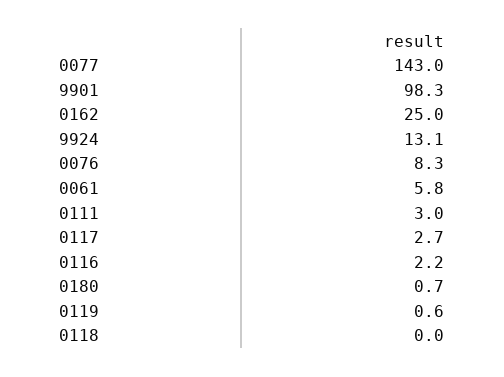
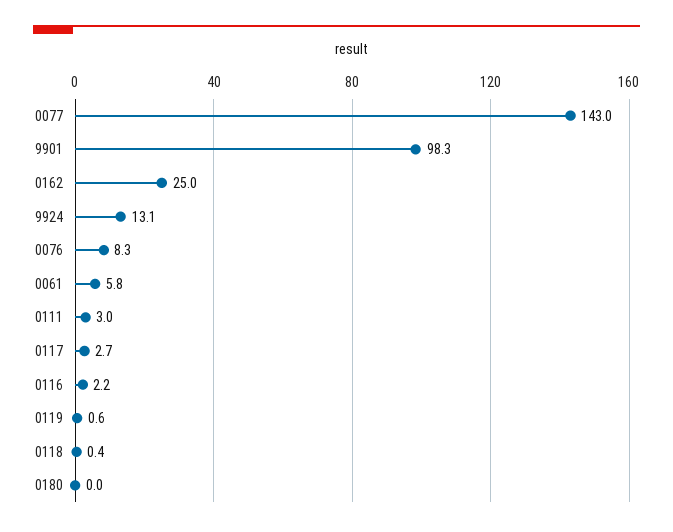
0180: 0.7 -> 0
0118: 0 -> 0.4

